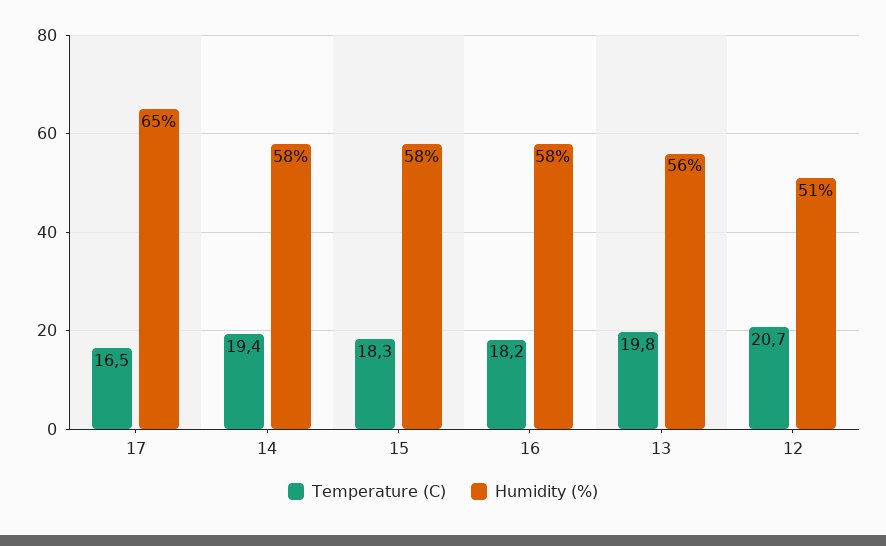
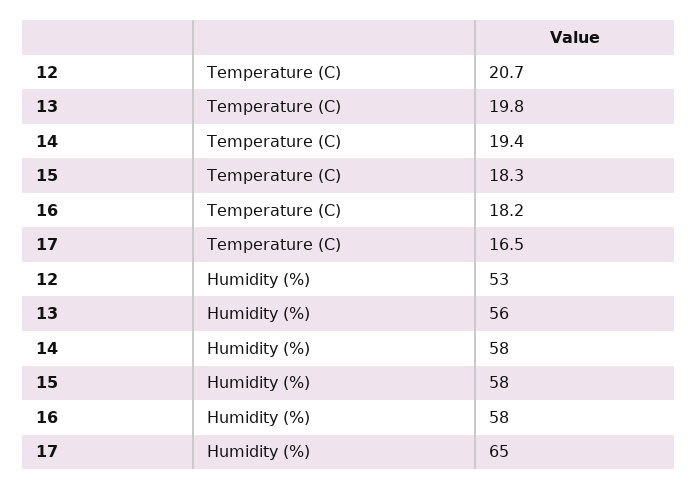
Humidity (%), 12: 51 -> 53

